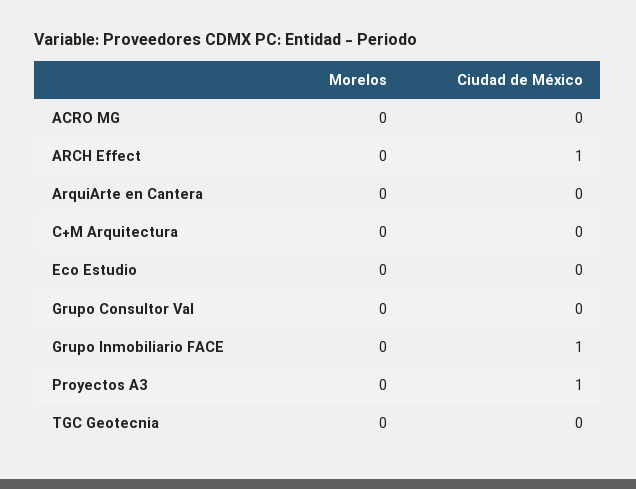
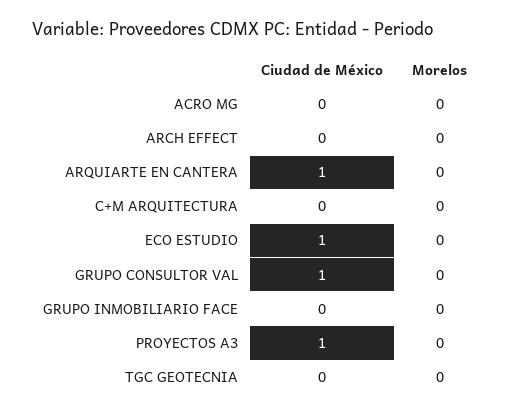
Ciudad de México, ARCH Effect: 1 -> 0
Ciudad de México, ArquiArte en Cantera: 0 -> 1
Ciudad de México, Eco Estudio: 0 -> 1
Ciudad de México, Grupo Consultor Val: 0 -> 1
Ciudad de México, Grupo Inmobiliario FACE: 1 -> 0

